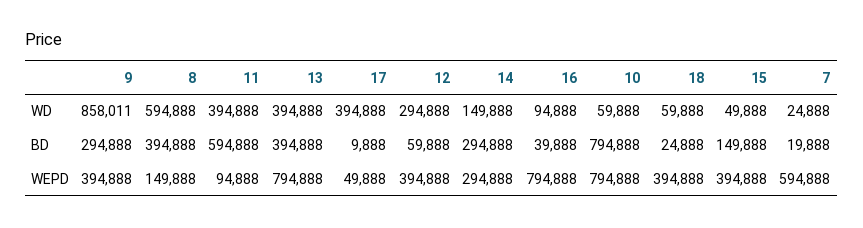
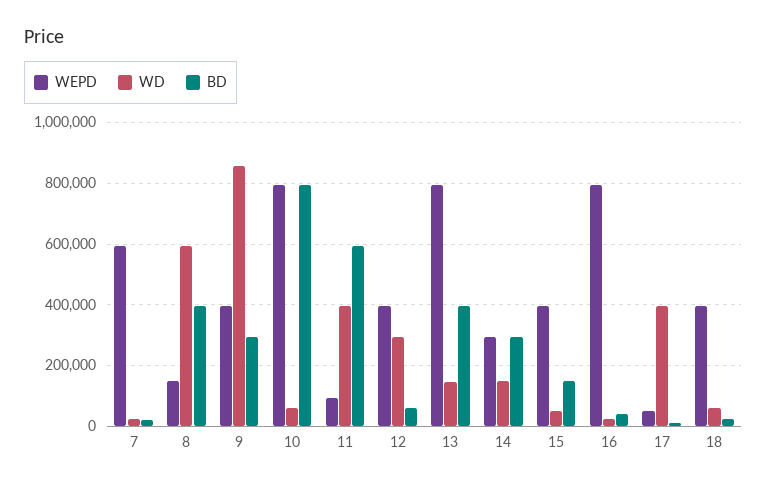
WD, 13: 394888 -> 140000
WD, 16: 94888 -> 20000

